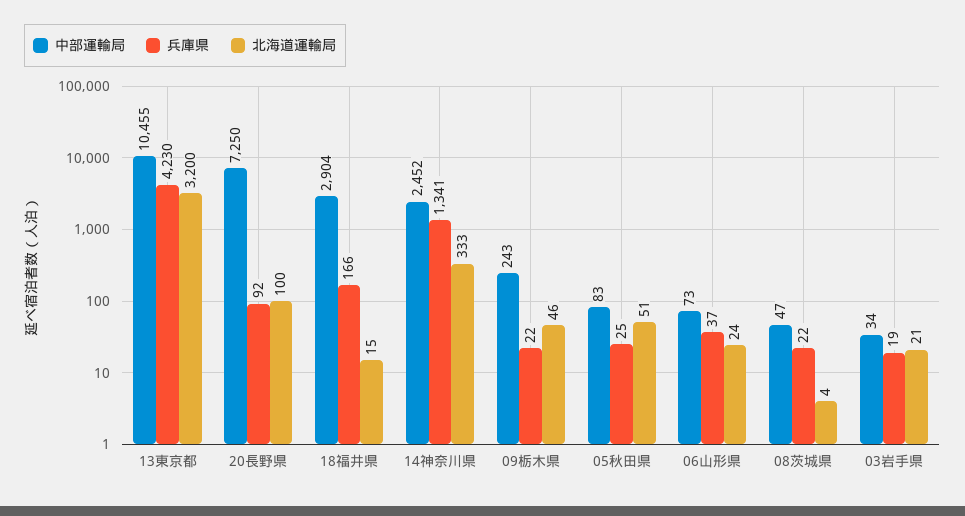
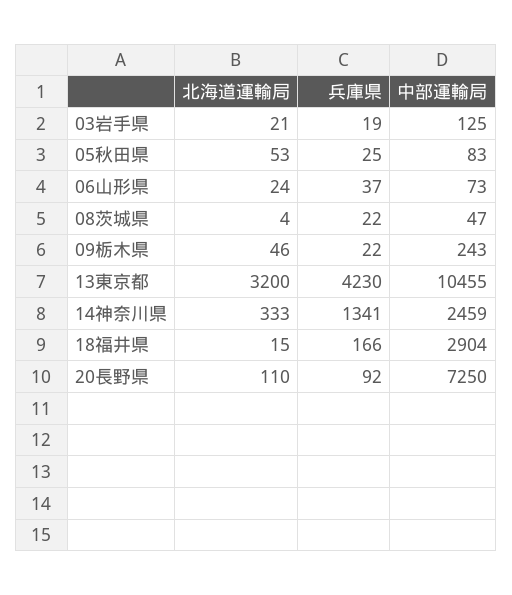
北海道運輸局, 20長野県: 100 -> 110
中部運輸局, 14神奈川県: 2452 -> 2459
北海道運輸局, 05秋田県: 51 -> 53
中部運輸局, 03岩手県: 34 -> 125

